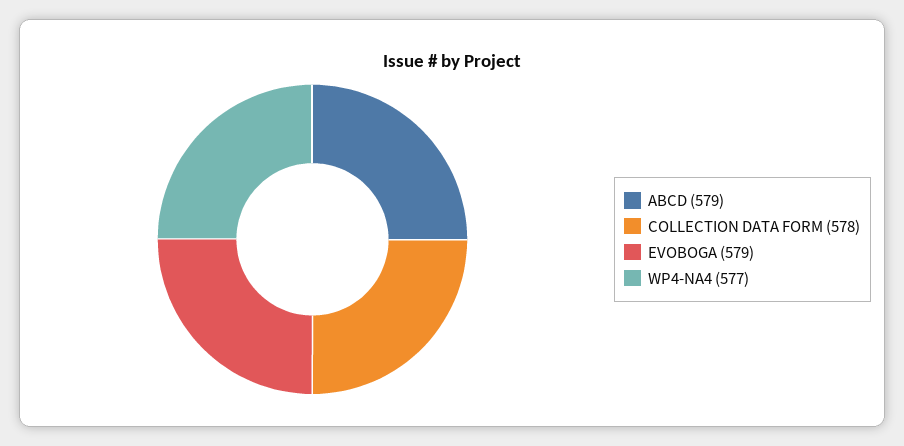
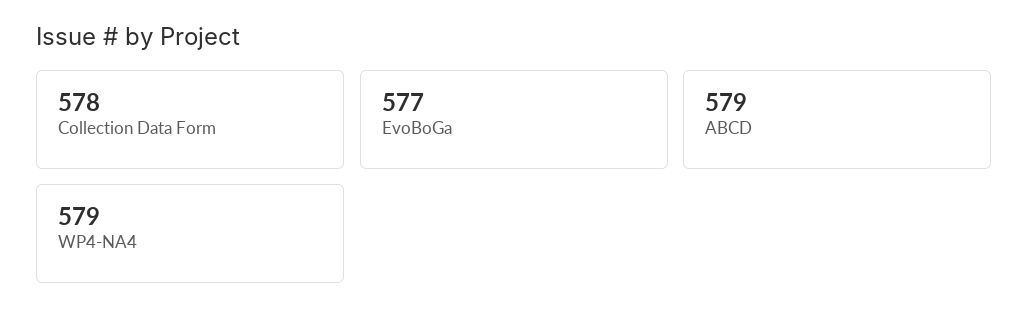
EVOBOGA: 579 -> 577
WP4-NA4: 577 -> 579

